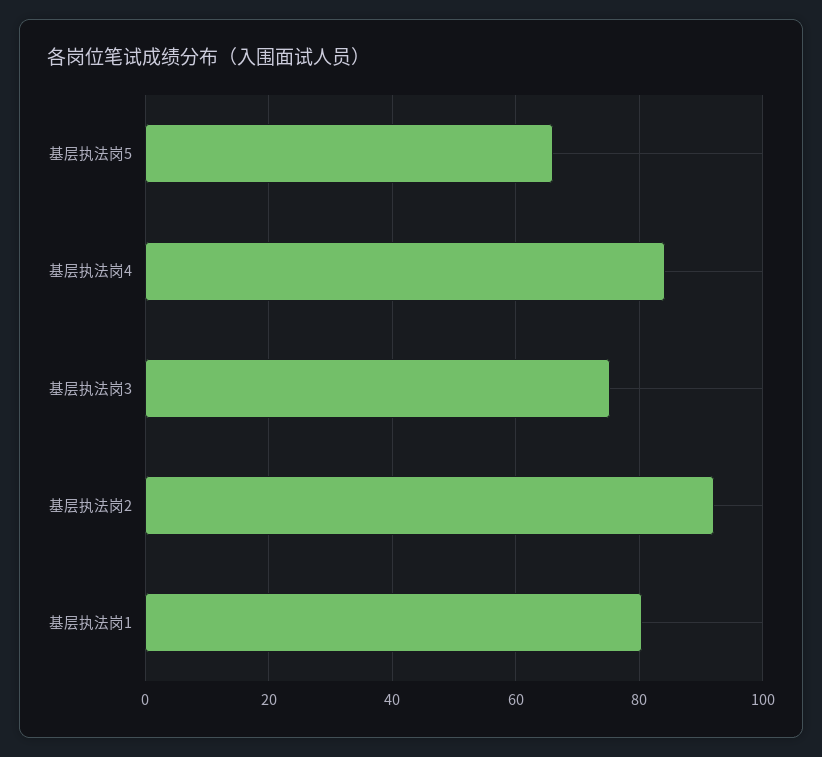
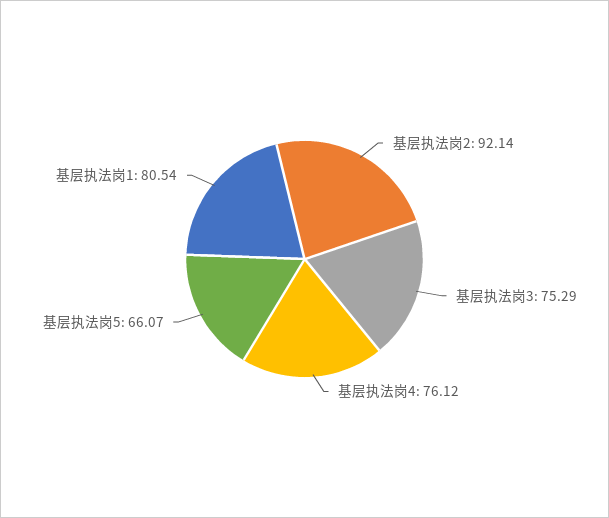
基层执法岗4: 84 -> 76.12

